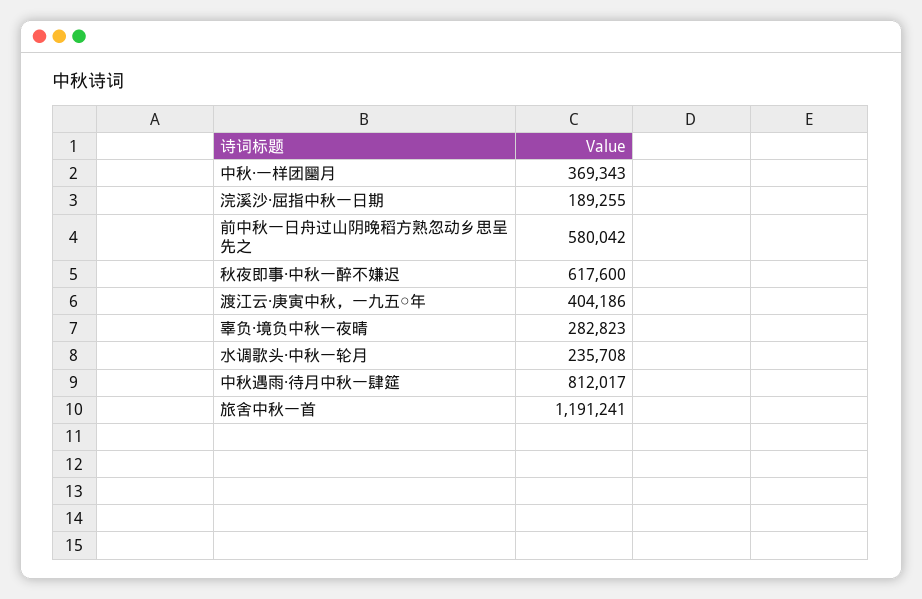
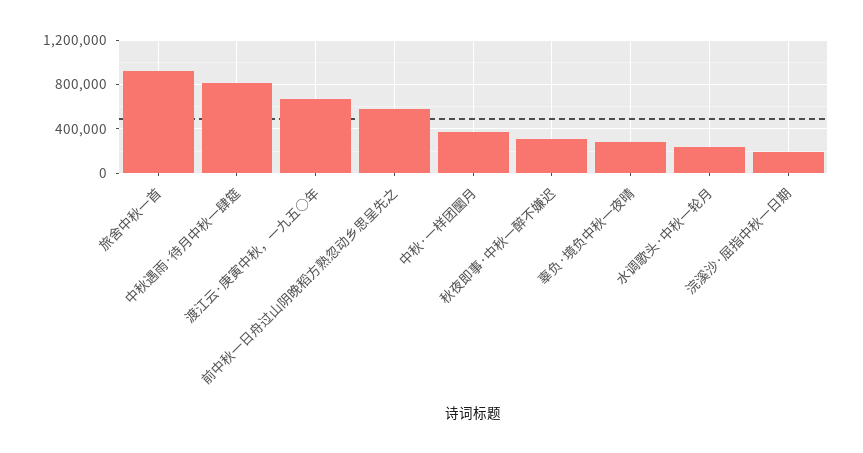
秋夜即事·中秋一醉不嫌迟: 617600 -> 300000
渡江云·庚寅中秋，一九五○年: 404186 -> 700000
旅舍中秋一首: 1191241 -> 900000

